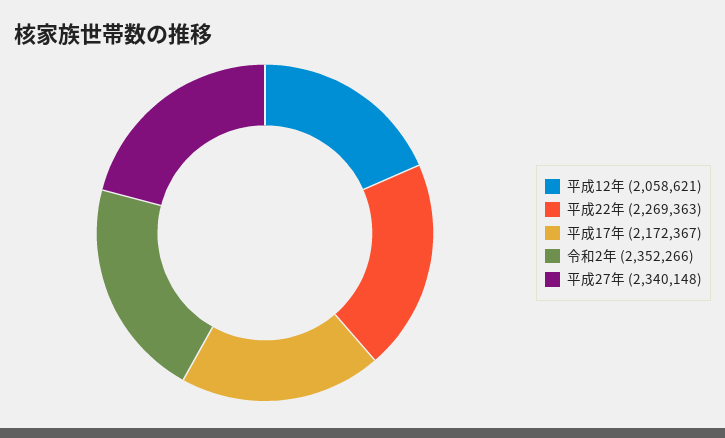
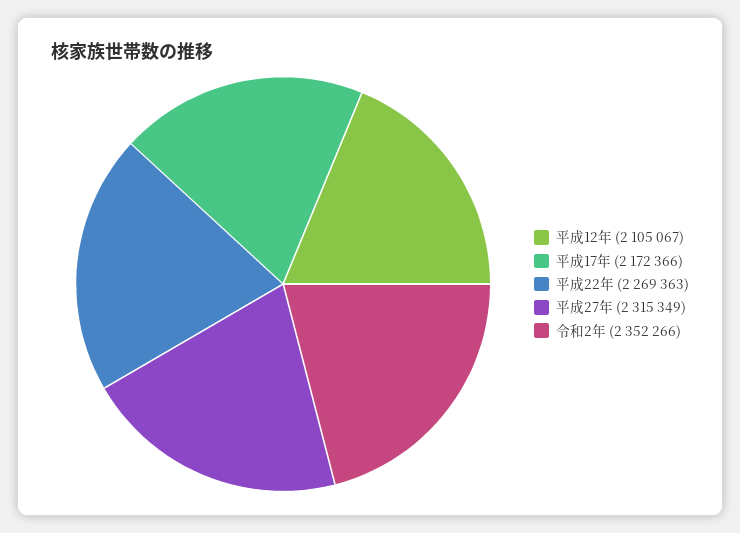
平成12年: 2058621 -> 2105067
平成17年: 2172367 -> 2172366
平成27年: 2340148 -> 2315349

